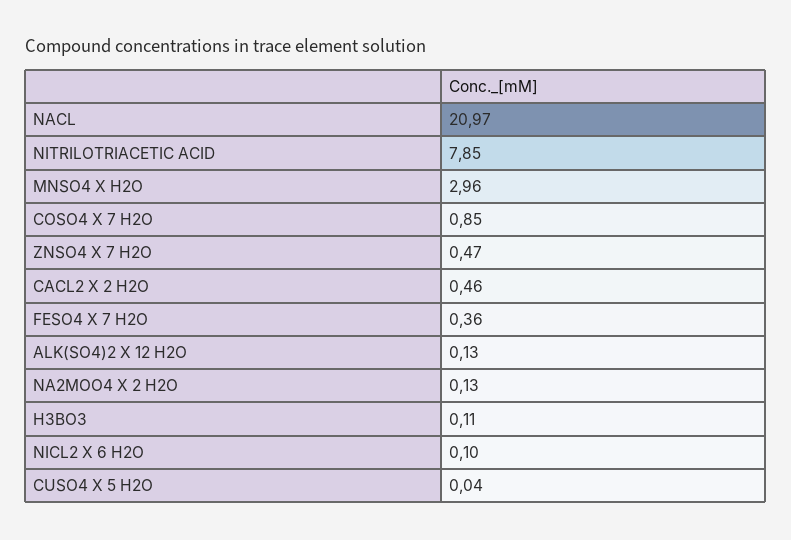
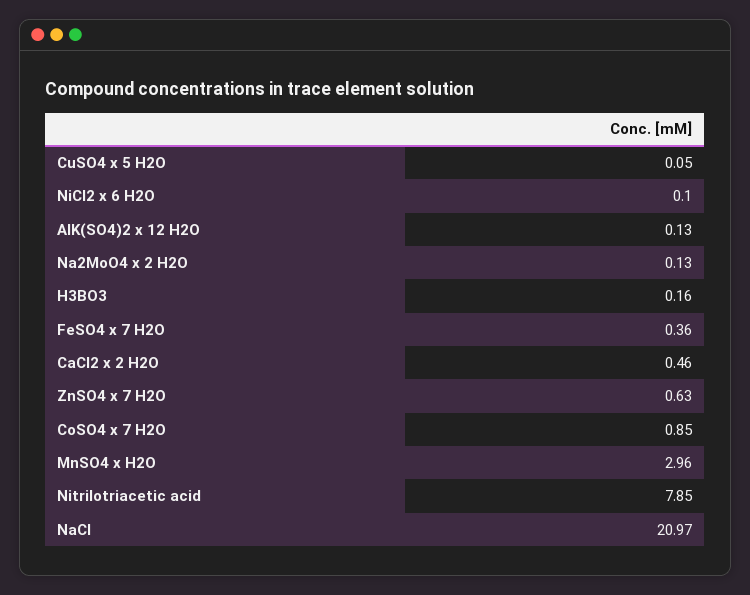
ZNSO4 X 7 H2O: 0.47 -> 0.63
H3BO3: 0.11 -> 0.16
CUSO4 X 5 H2O: 0.04 -> 0.05

